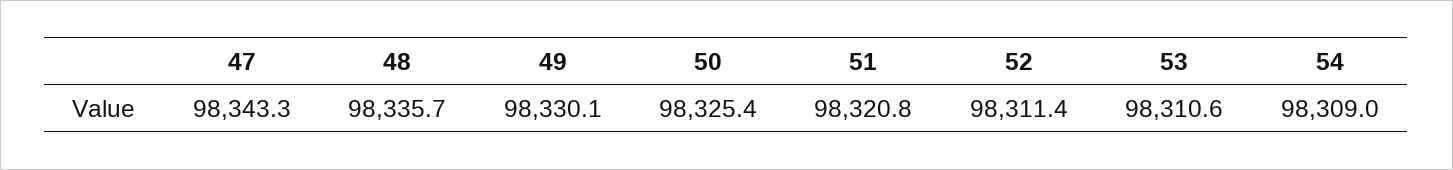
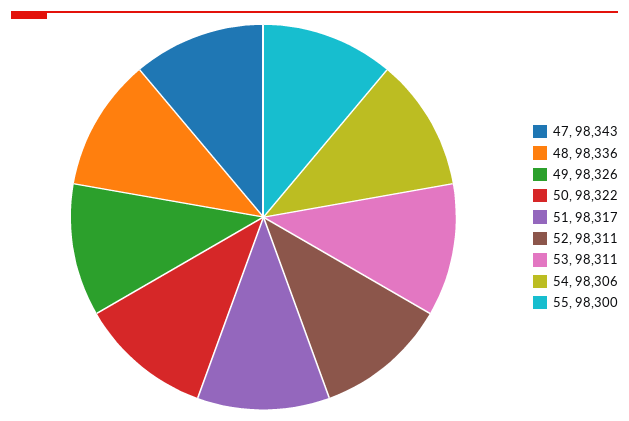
49: 98330.1 -> 98326
50: 98325.4 -> 98322
51: 98320.8 -> 98317
54: 98309 -> 98306
55: none -> 98300

